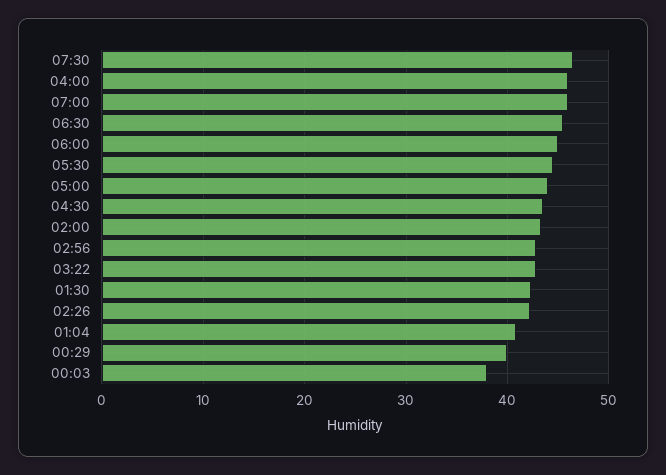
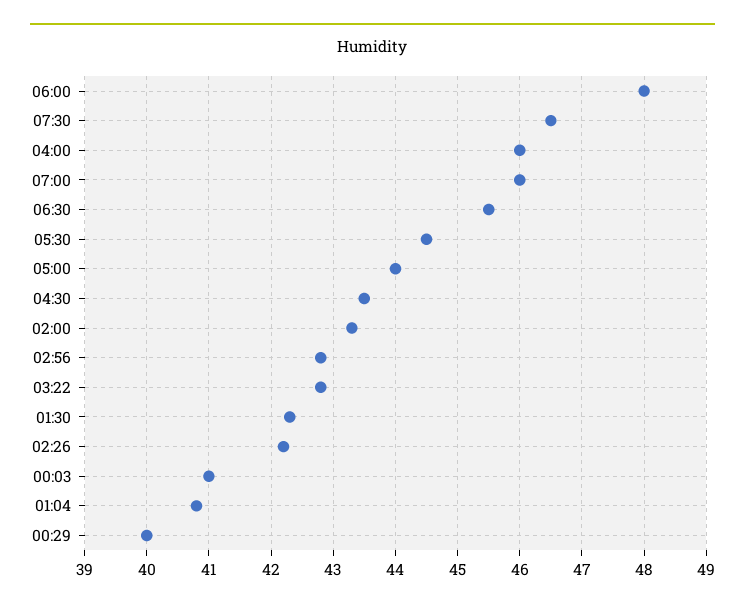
06:00: 45 -> 48
00:03: 38 -> 41

